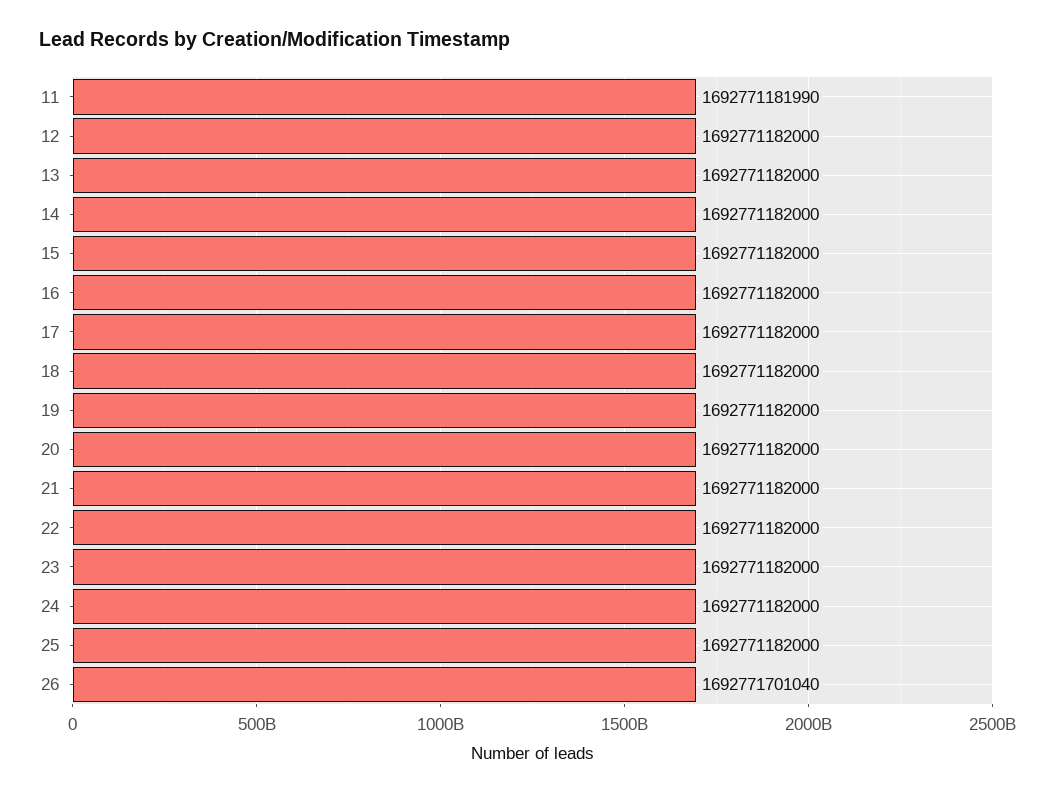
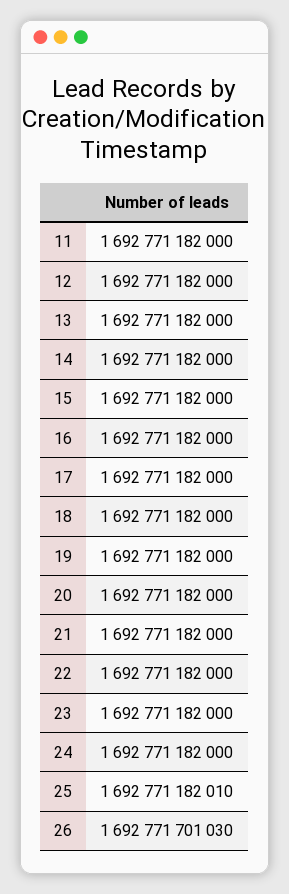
11: 1692771181990 -> 1692771182000
25: 1692771182000 -> 1692771182010
26: 1692771701040 -> 1692771701030

